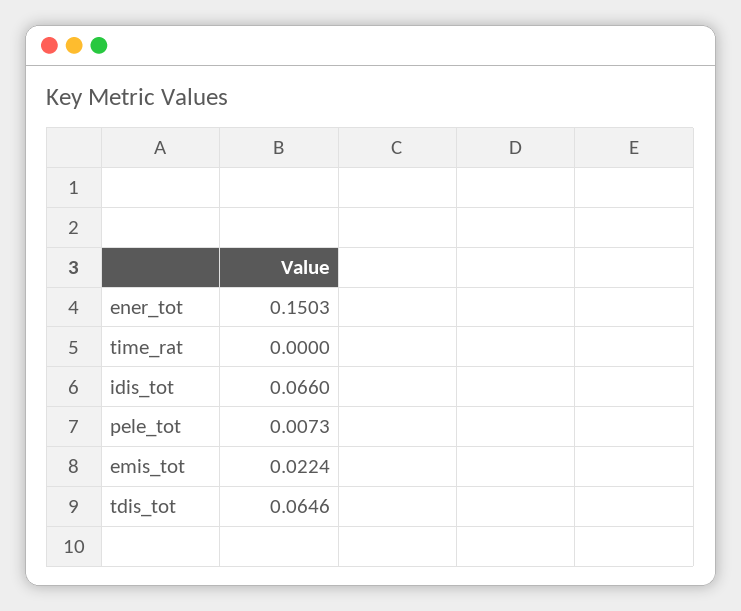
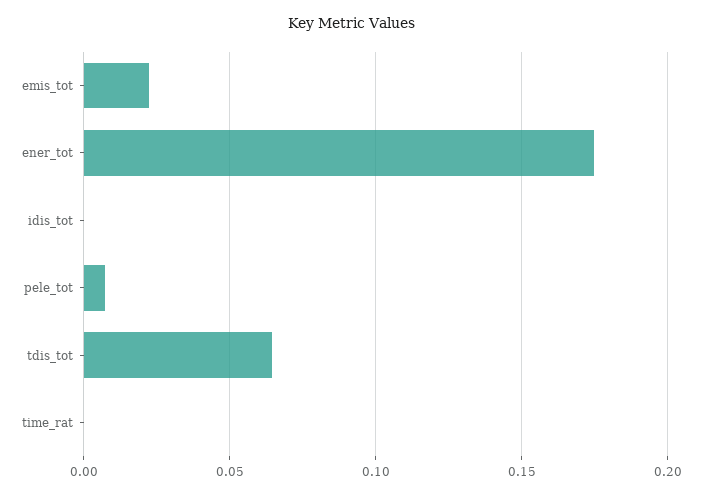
ener_tot: 0.1503 -> 0.175
idis_tot: 0.066 -> 0

